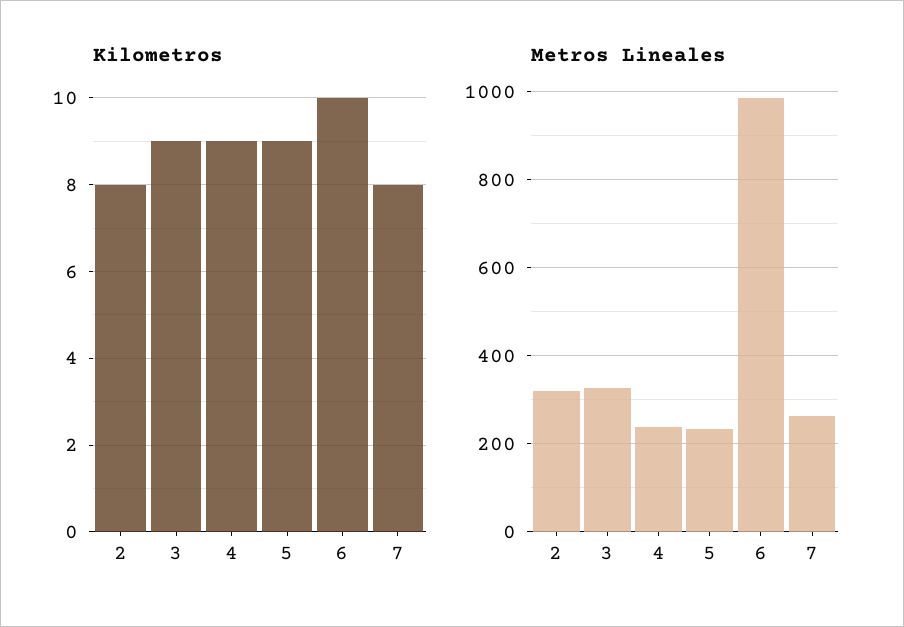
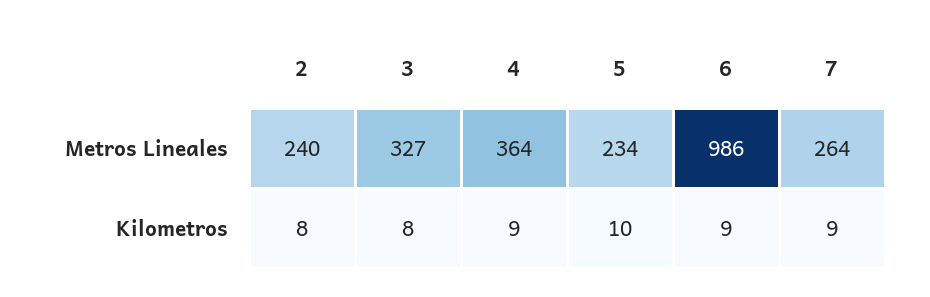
Kilometros, 3: 9 -> 8
Kilometros, 5: 9 -> 10
Kilometros, 6: 10 -> 9
Kilometros, 7: 8 -> 9
Metros Lineales, 2: 320 -> 240
Metros Lineales, 4: 240 -> 364

